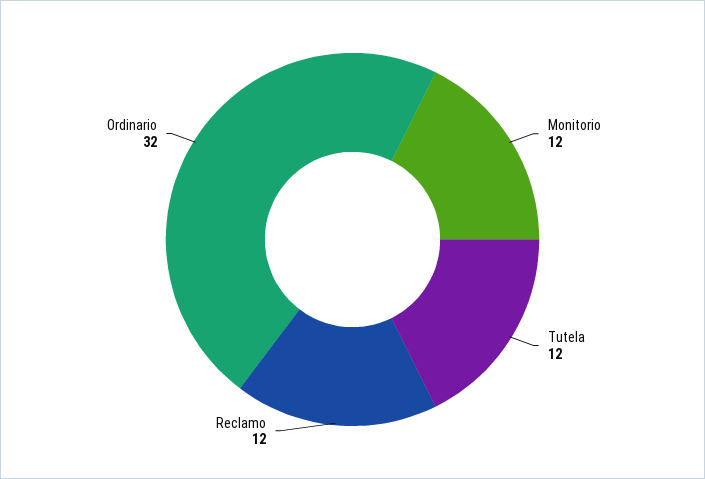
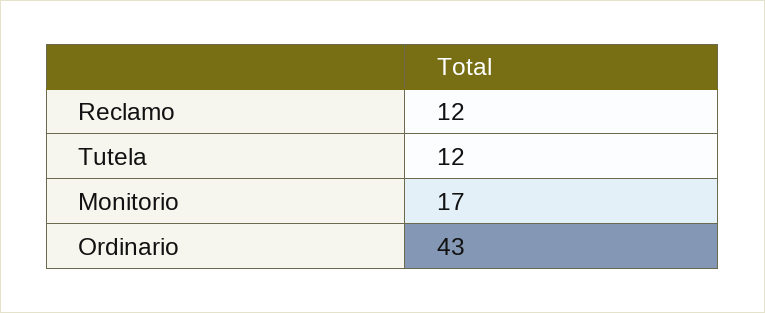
Monitorio: 12 -> 17
Ordinario: 32 -> 43

